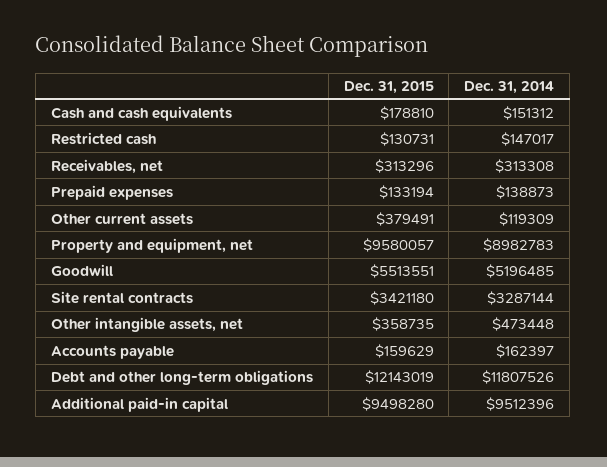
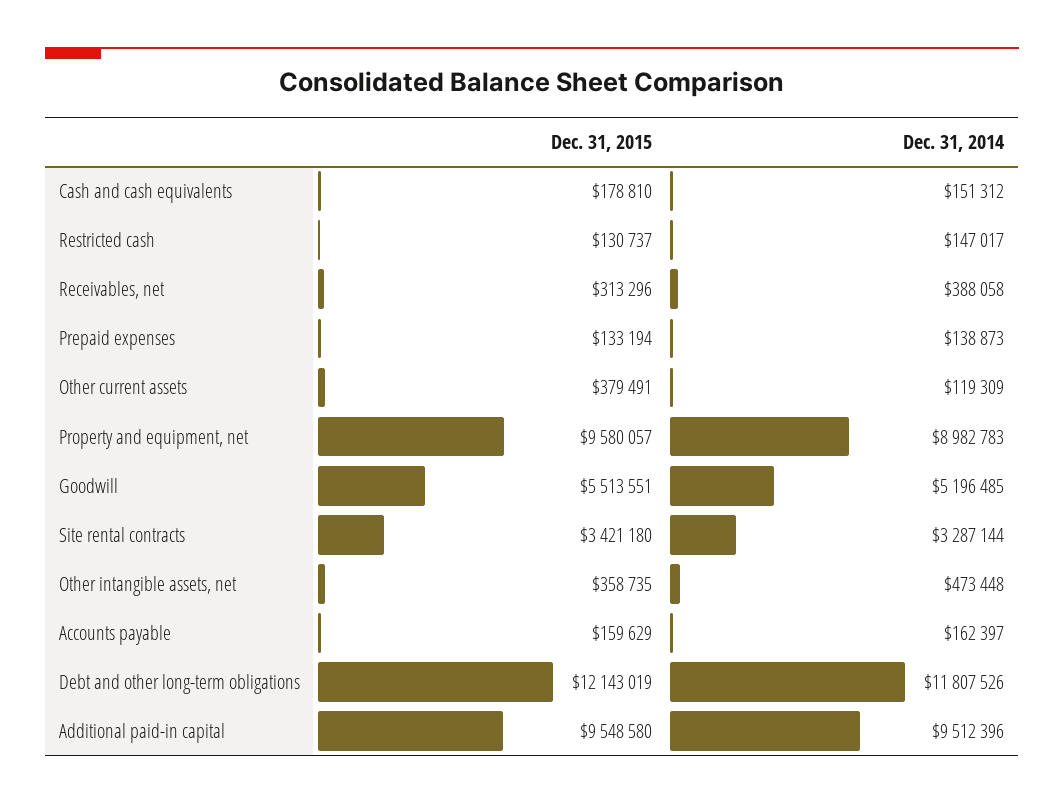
Dec. 31, 2015, Restricted cash: 130731 -> 130737
Dec. 31, 2014, Receivables, net: 313308 -> 388058
Dec. 31, 2015, Additional paid-in capital: 9498280 -> 9548580

